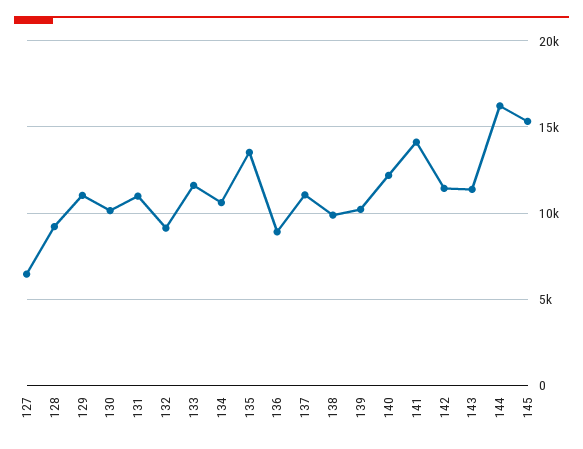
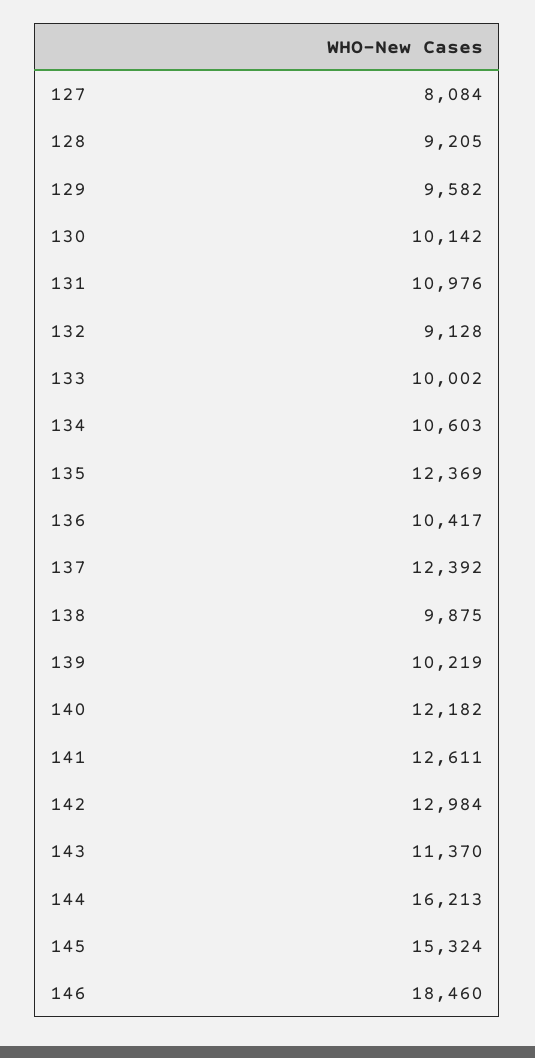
127: 6500 -> 8084
129: 11000 -> 9582
133: 11500 -> 10002
135: 13500 -> 12369
136: 9000 -> 10417
137: 11000 -> 12392
141: 14000 -> 12611
142: 11500 -> 12984
146: none -> 18460

